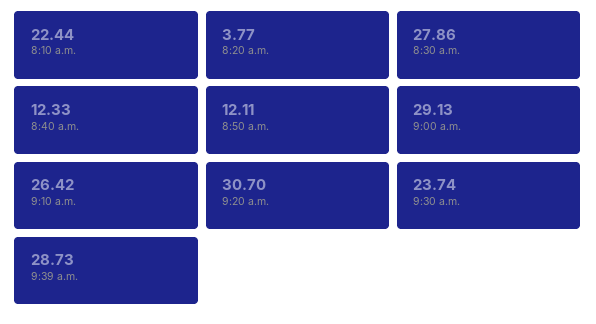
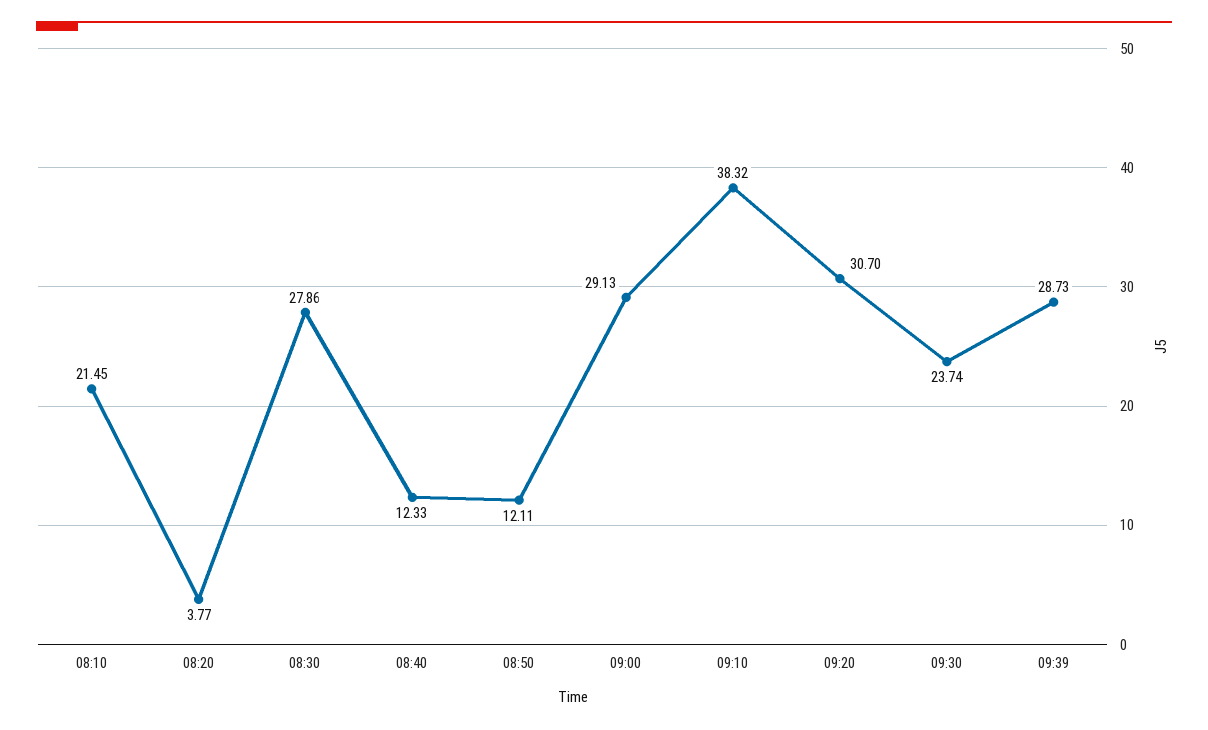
8:10 a.m.: 22.44 -> 21.45
9:10 a.m.: 26.42 -> 38.32

